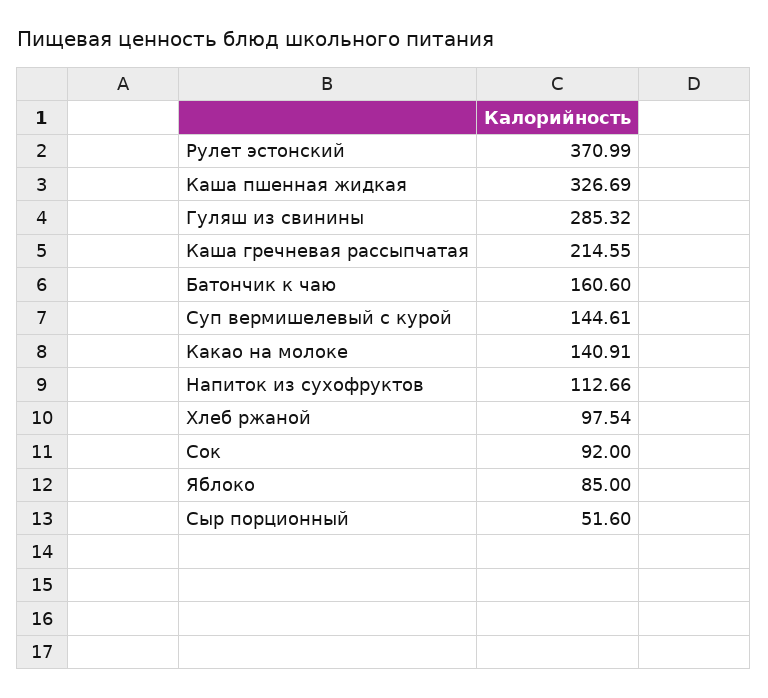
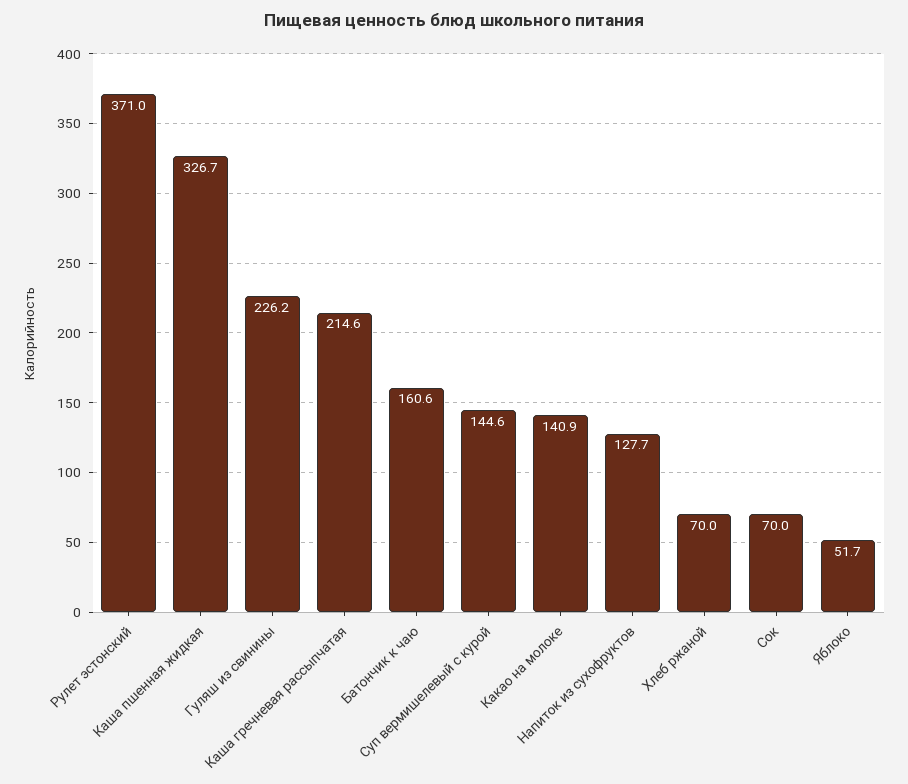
Гуляш из свинины: 285.32 -> 226.2
Напиток из сухофруктов: 112.66 -> 127.7
Хлеб ржаной: 97.54 -> 70
Сок: 92 -> 70
Яблоко: 85 -> 51.7
Сыр порционный: 51.6 -> none

